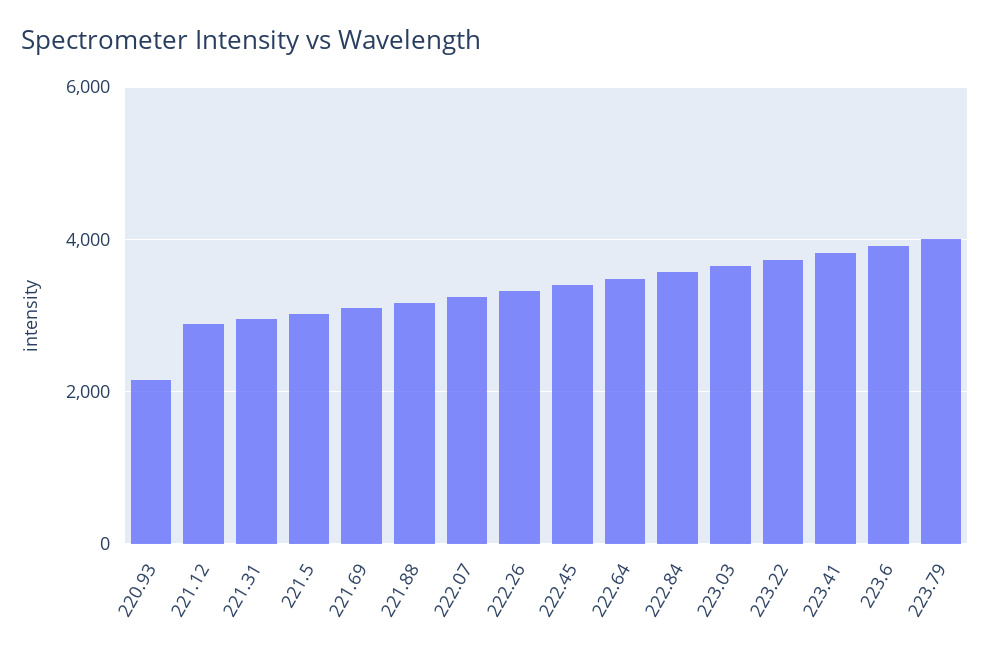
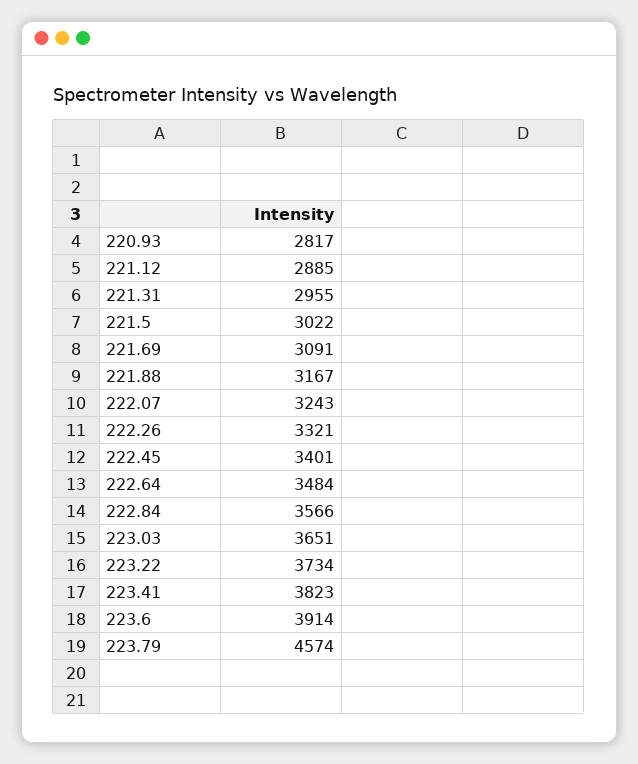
220.93: 2200 -> 2817
223.79: 4000 -> 4574

